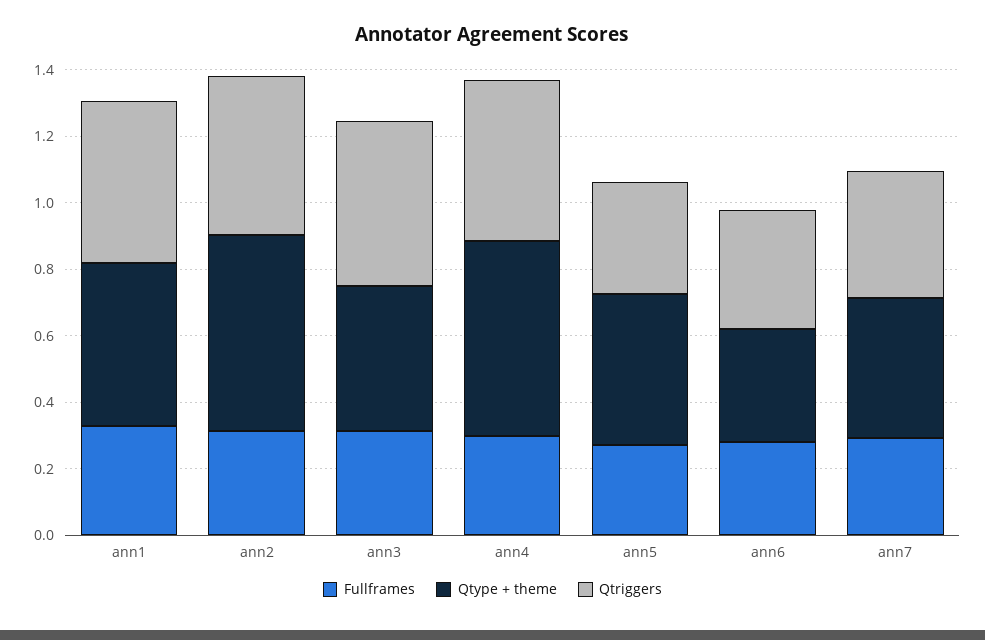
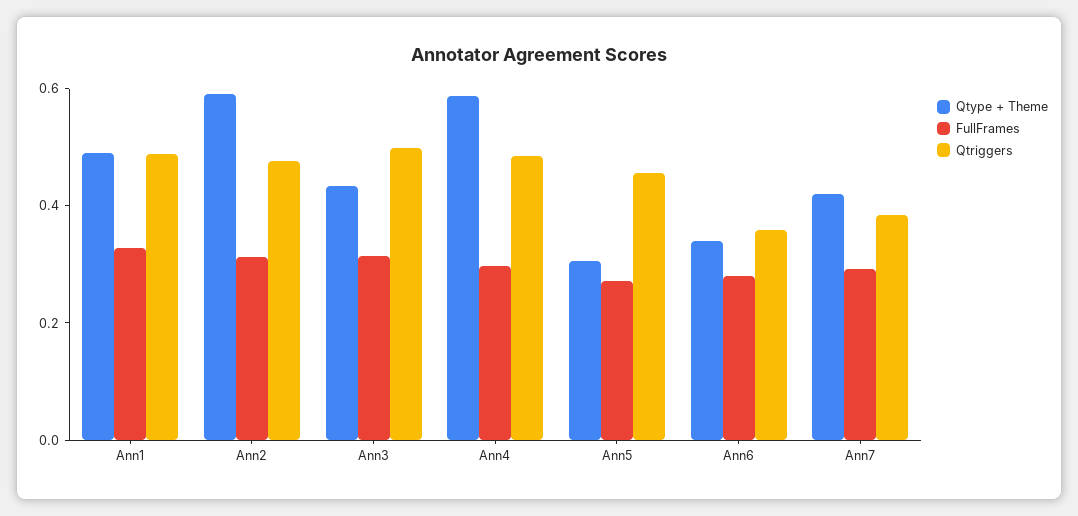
Qtype + theme, ann5: 0.45 -> 0.3
Qtriggers, ann5: 0.35 -> 0.45

